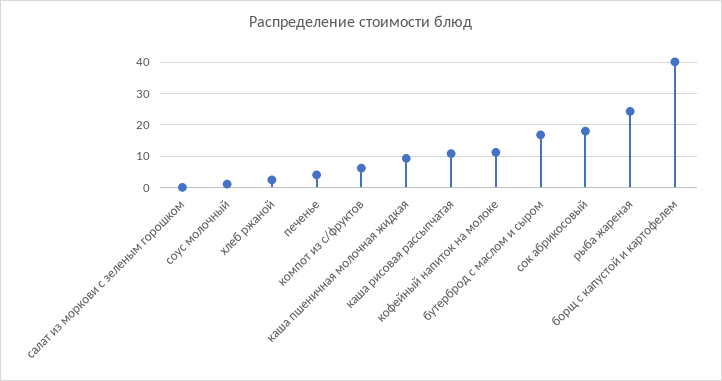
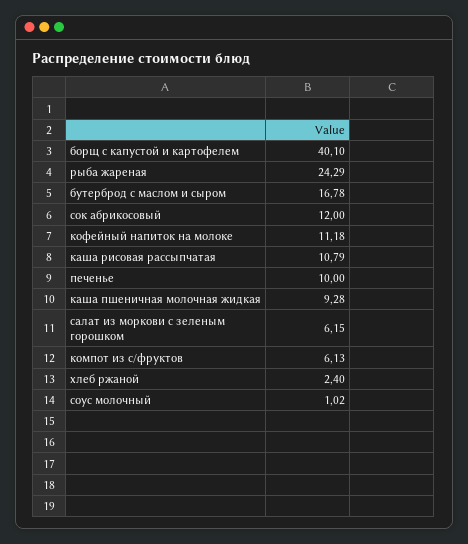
салат из моркови с зеленым горошком: 0 -> 6.15
печенье: 4 -> 10
сок абрикосовый: 18 -> 12

